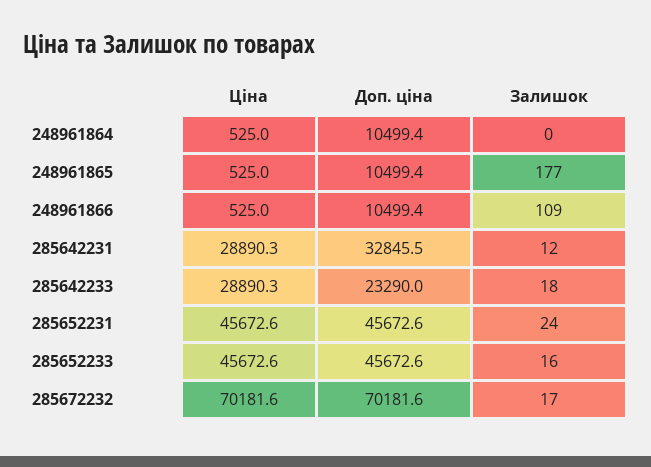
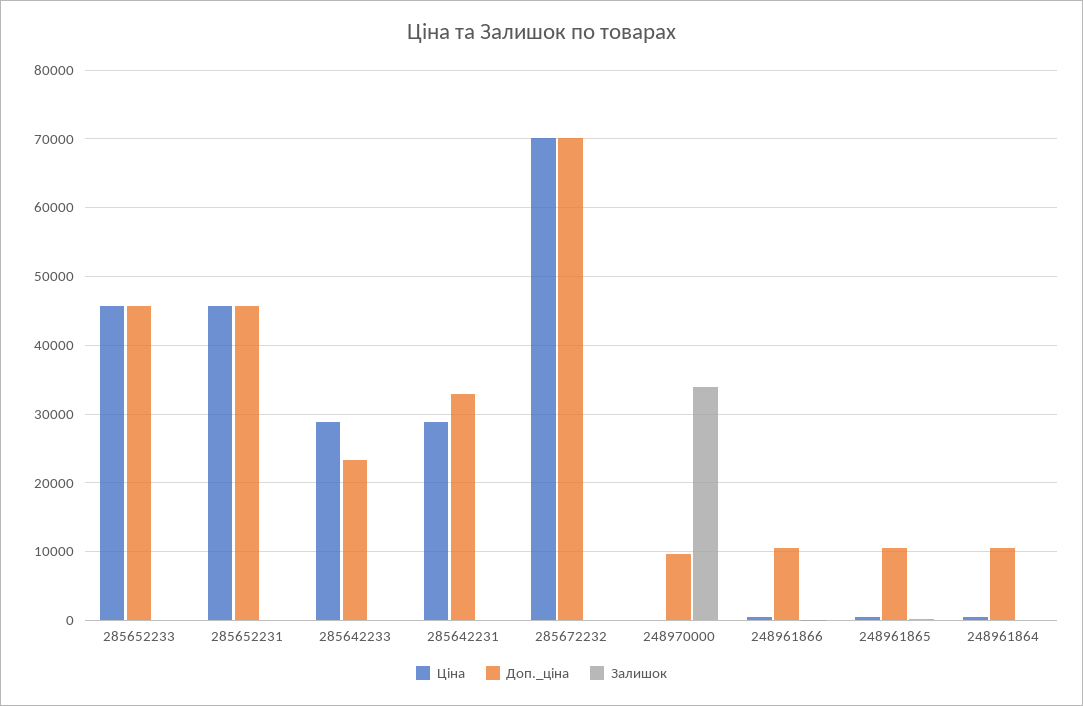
Ціна, 248970000: none -> 0
Доп. ціна, 248970000: none -> 10000
Залишок, 248970000: none -> 34000

